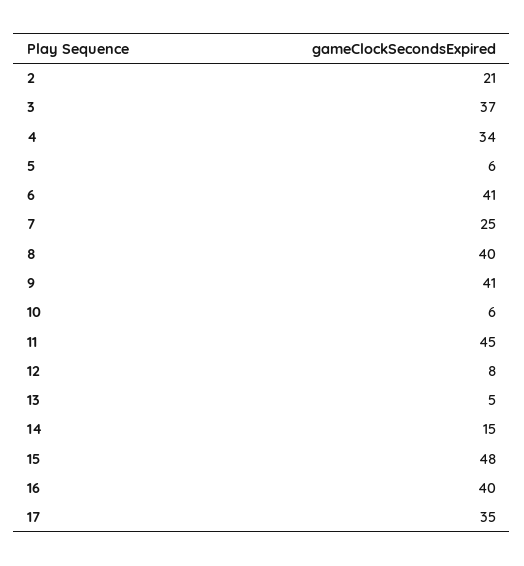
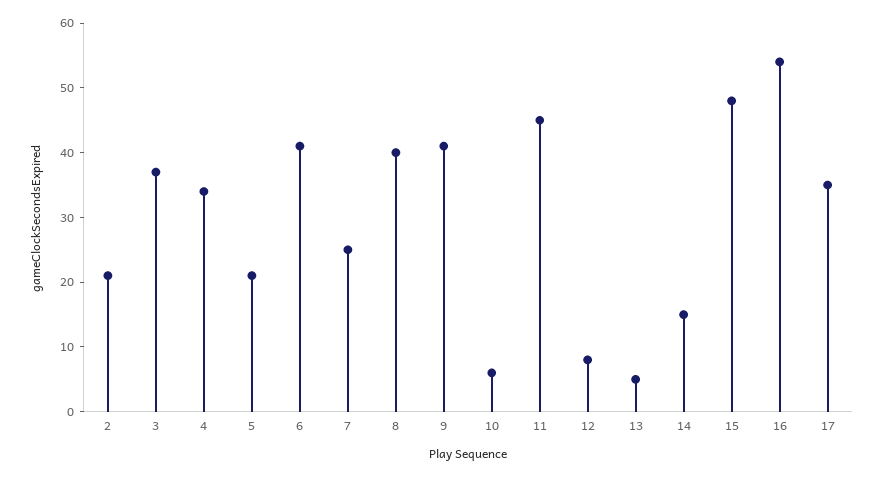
5: 6 -> 20
16: 40 -> 55

